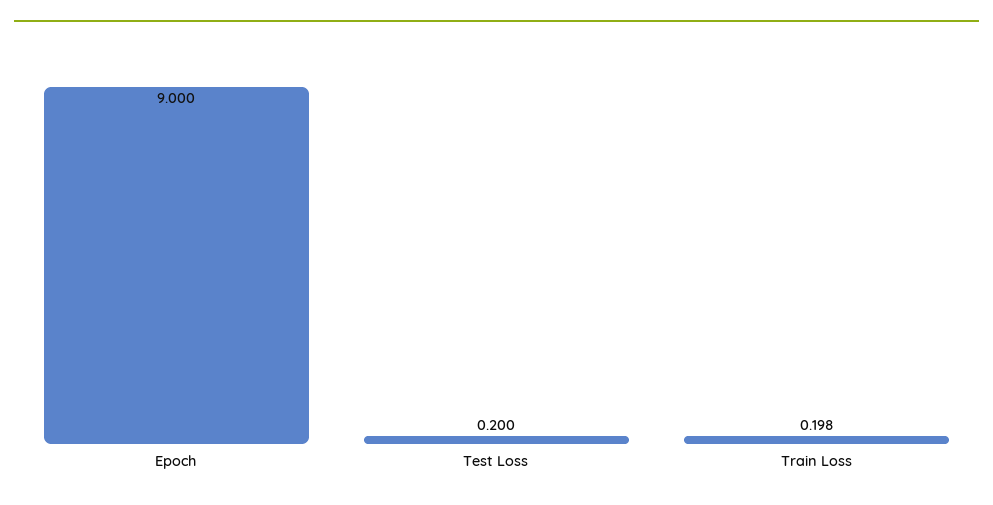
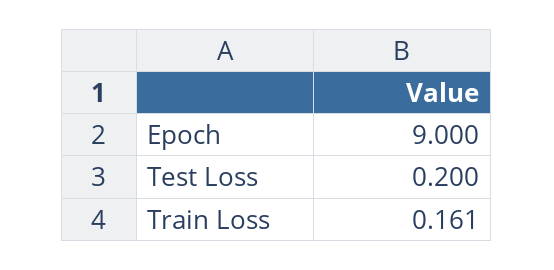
Train Loss: 0.198 -> 0.161

